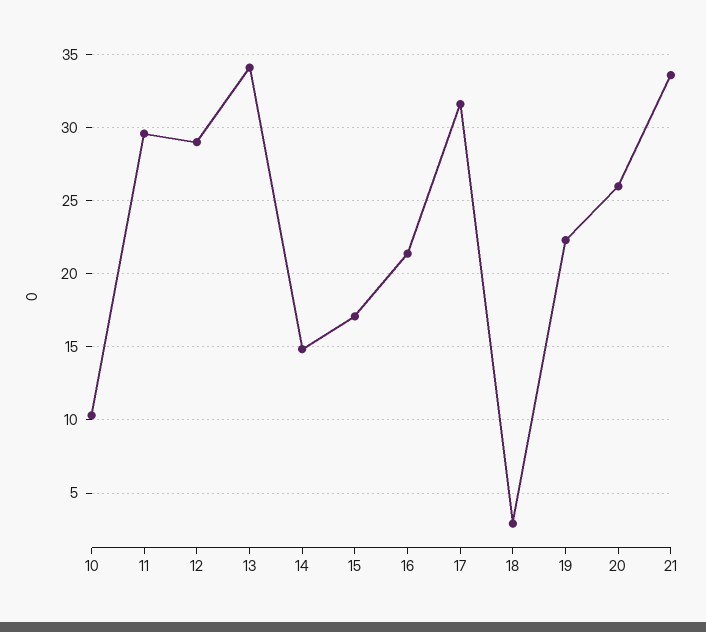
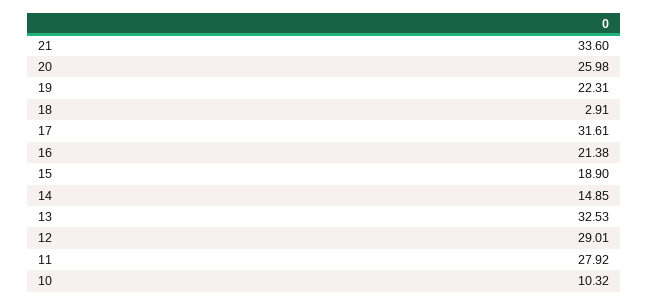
11: 29.5 -> 27.92
13: 34 -> 32.53
15: 17 -> 18.9

